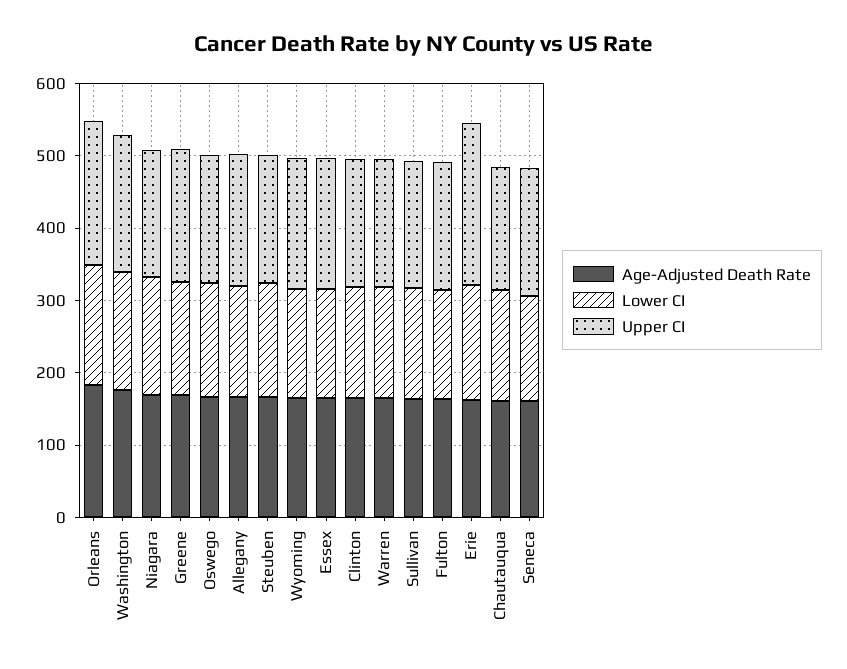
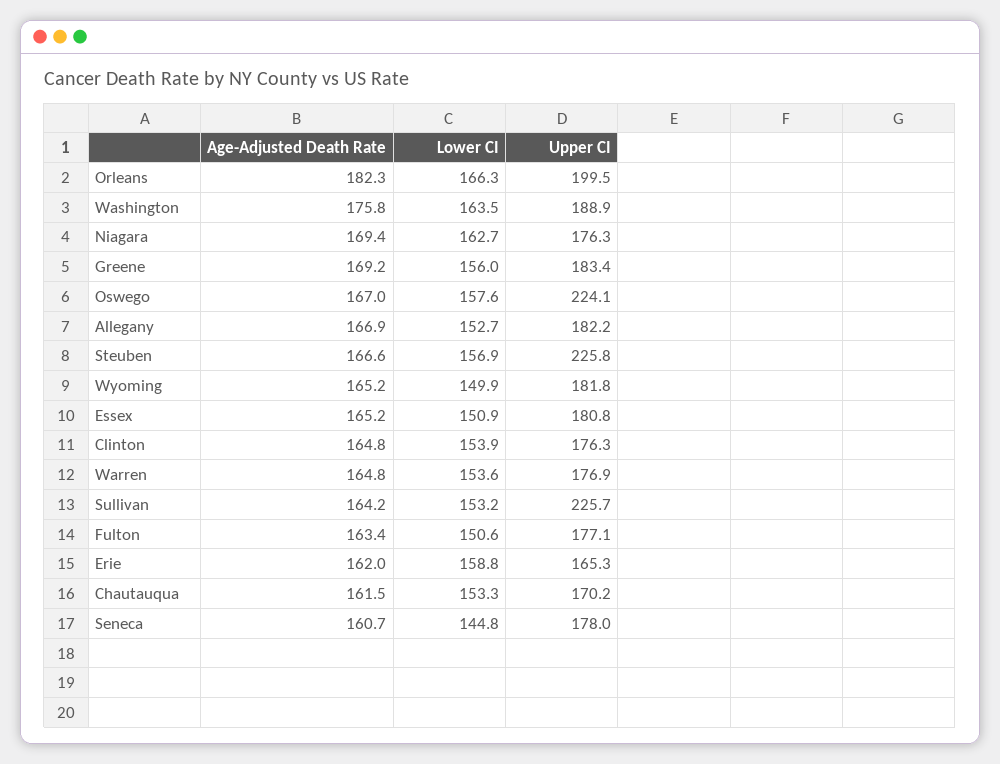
Upper CI, Oswego: 180 -> 224.1
Upper CI, Steuben: 180 -> 225.8
Upper CI, Sullivan: 180 -> 225.7
Upper CI, Erie: 220 -> 165.3

